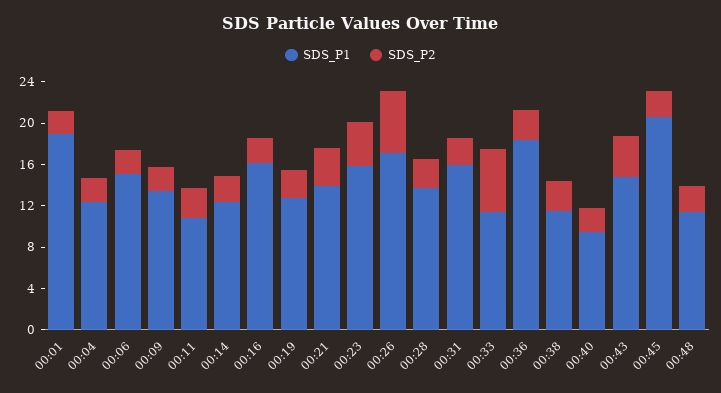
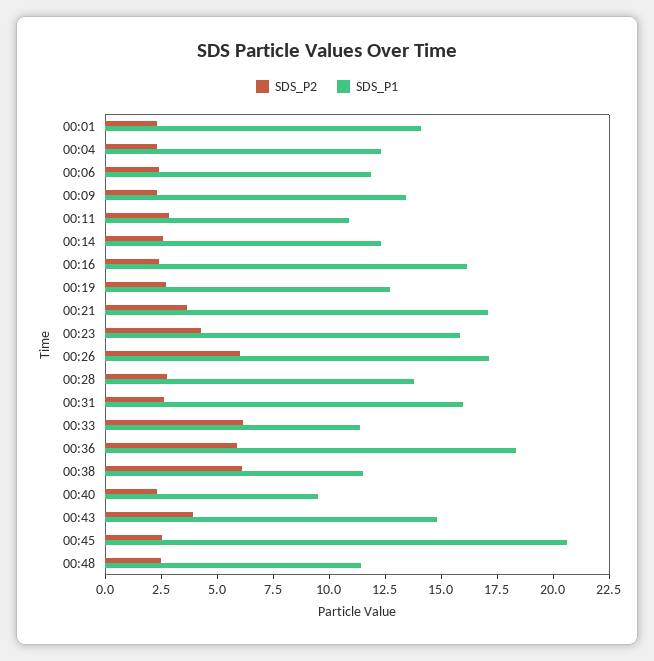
SDS_P1, 00:01: 19 -> 14
SDS_P1, 00:06: 15 -> 12
SDS_P1, 00:21: 14 -> 17
SDS_P2, 00:36: 3 -> 6
SDS_P2, 00:38: 3 -> 6

